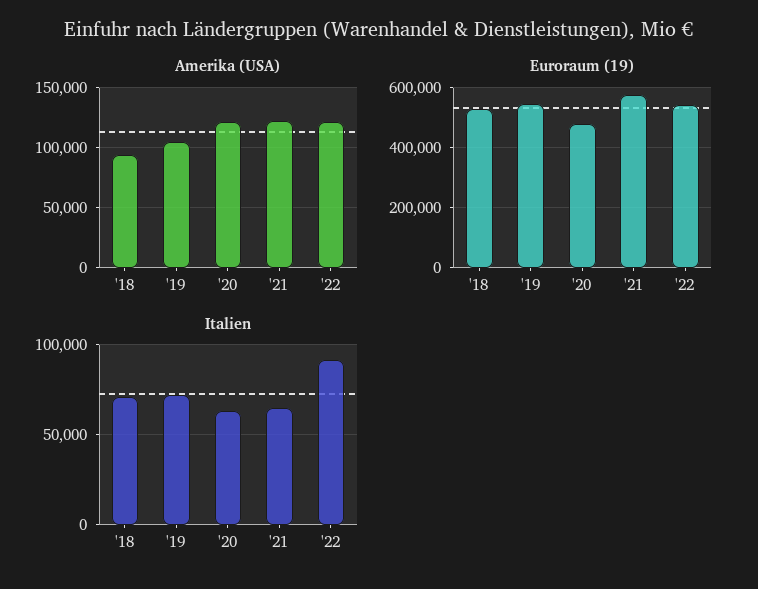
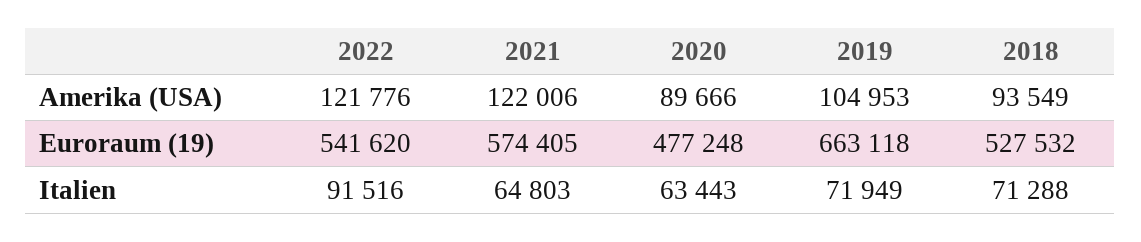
Amerika (USA), '20: 120000 -> 89666
Euroraum (19), '19: 550000 -> 663118

